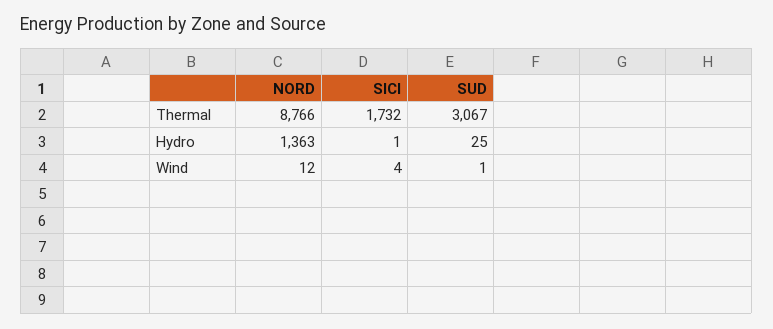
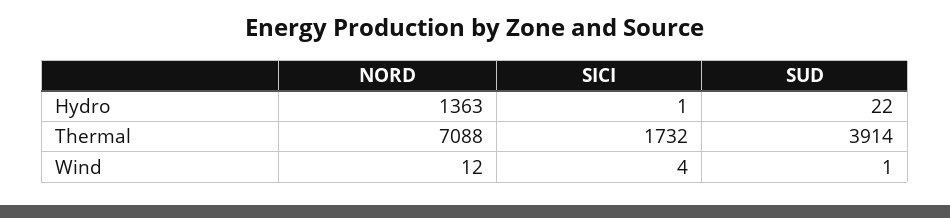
NORD, Thermal: 8766 -> 7088
SUD, Thermal: 3067 -> 3914
SUD, Hydro: 25 -> 22

